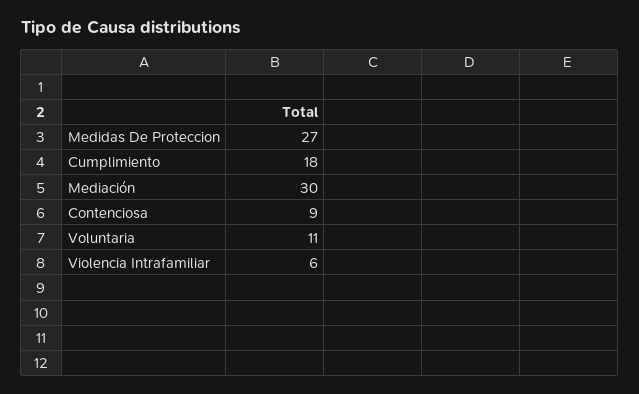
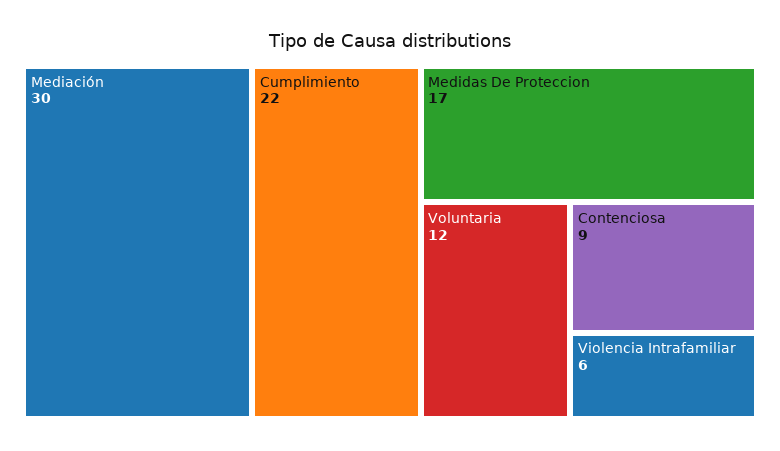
Medidas De Proteccion: 27 -> 17
Cumplimiento: 18 -> 22
Voluntaria: 11 -> 12

